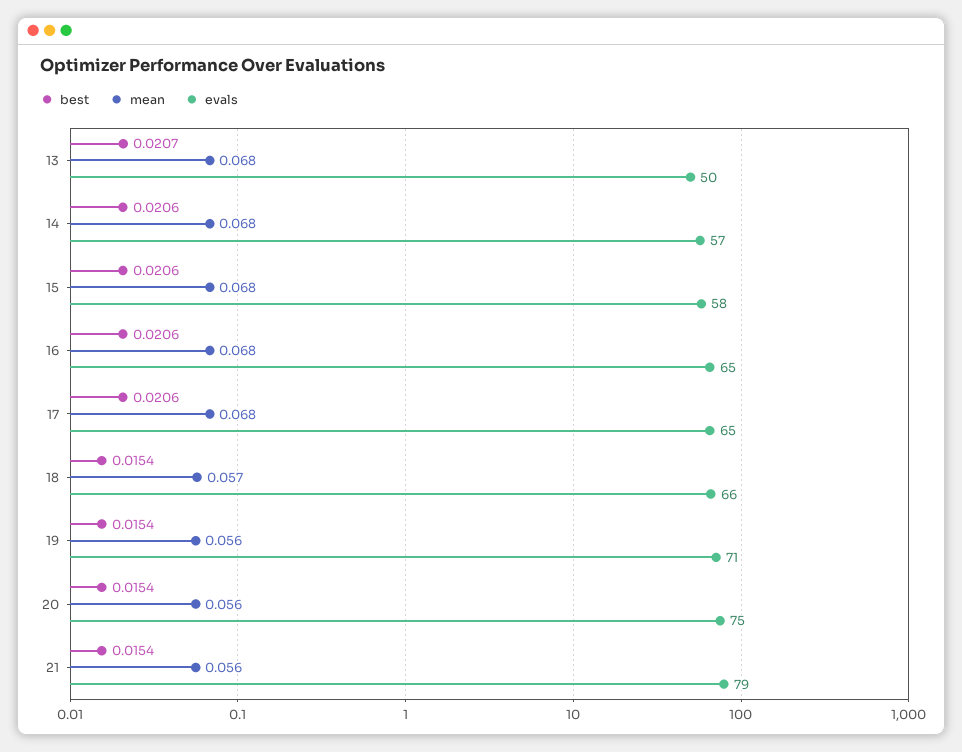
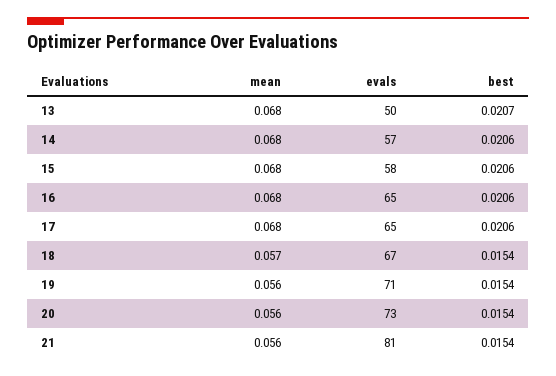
evals, 18: 66 -> 67
evals, 20: 75 -> 73
evals, 21: 79 -> 81

